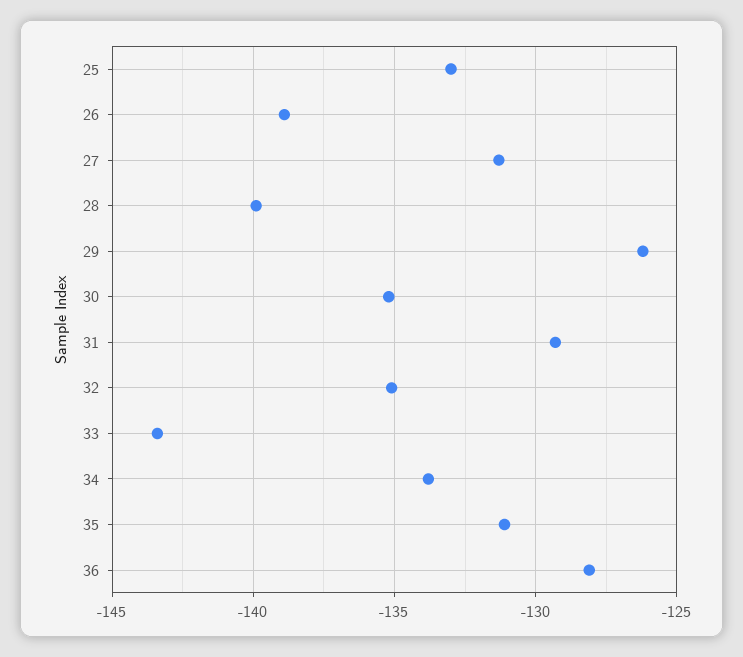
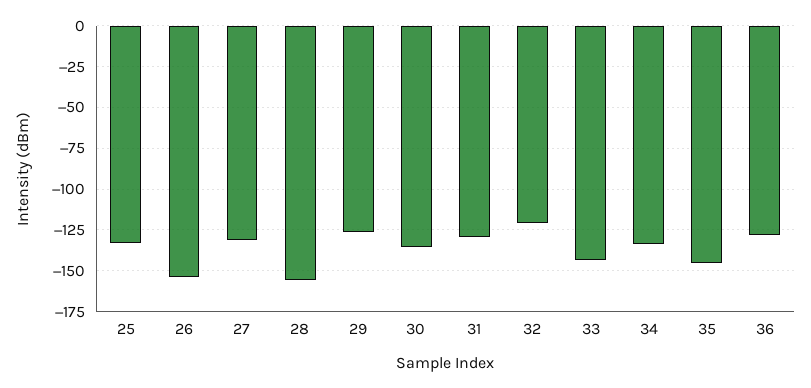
26: -139 -> -155
28: -140 -> -155
32: -135 -> -120
35: -131 -> -145

